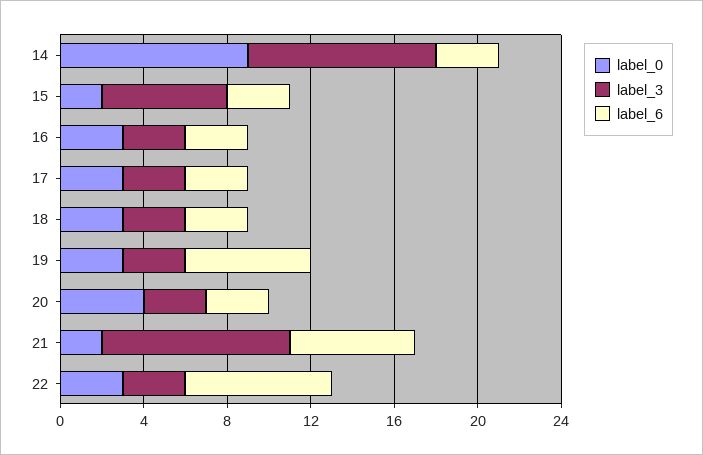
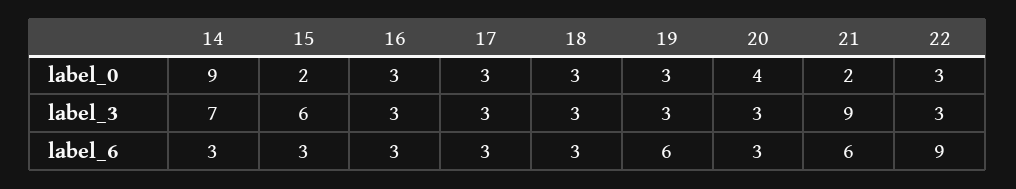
label_3, 14: 9 -> 7
label_6, 22: 7 -> 9

